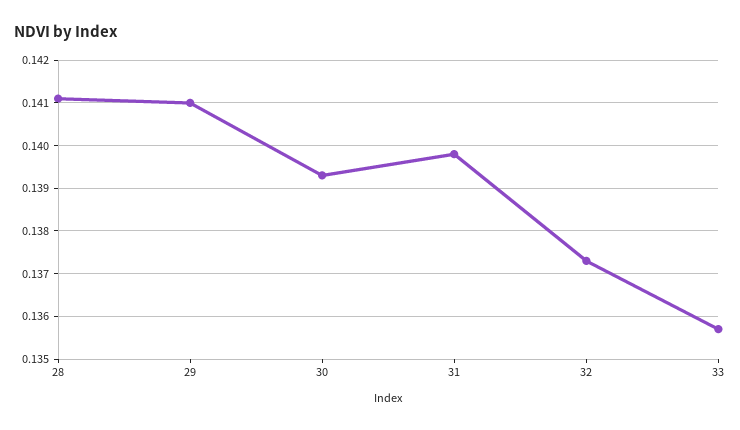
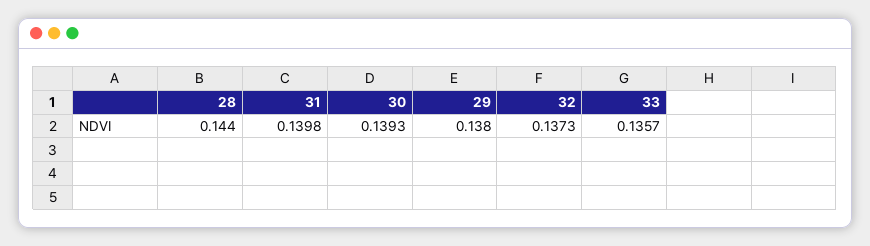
28: 0.141 -> 0.144
29: 0.141 -> 0.138

